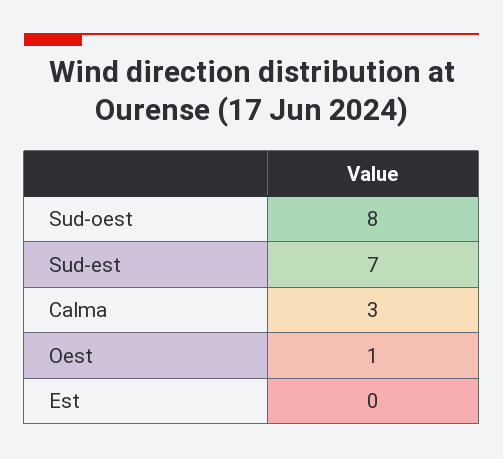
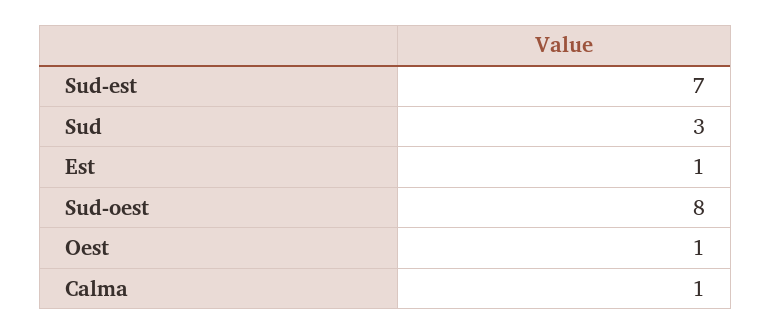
Calma: 3 -> 1
Est: 0 -> 1
Sud: none -> 3

